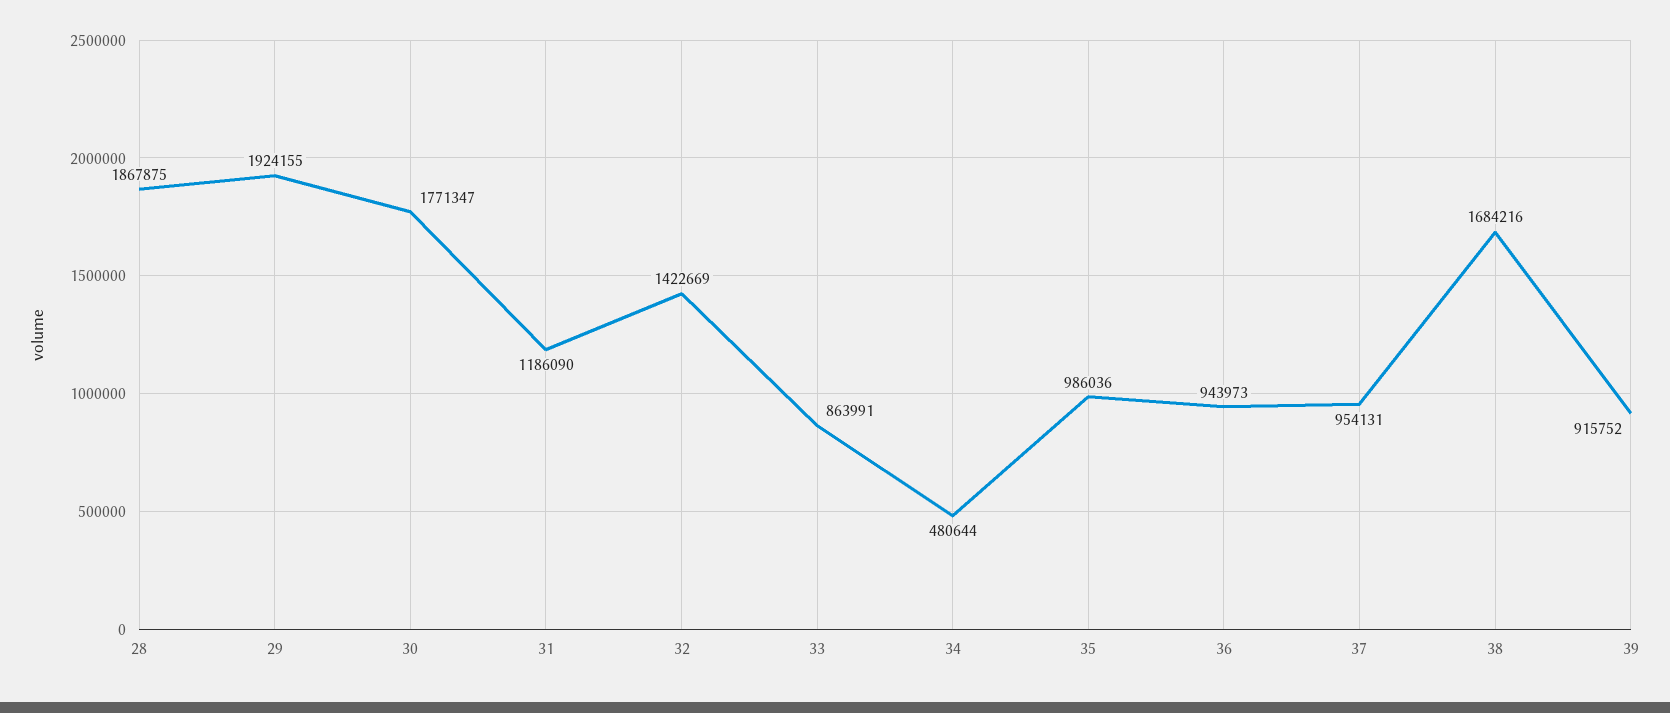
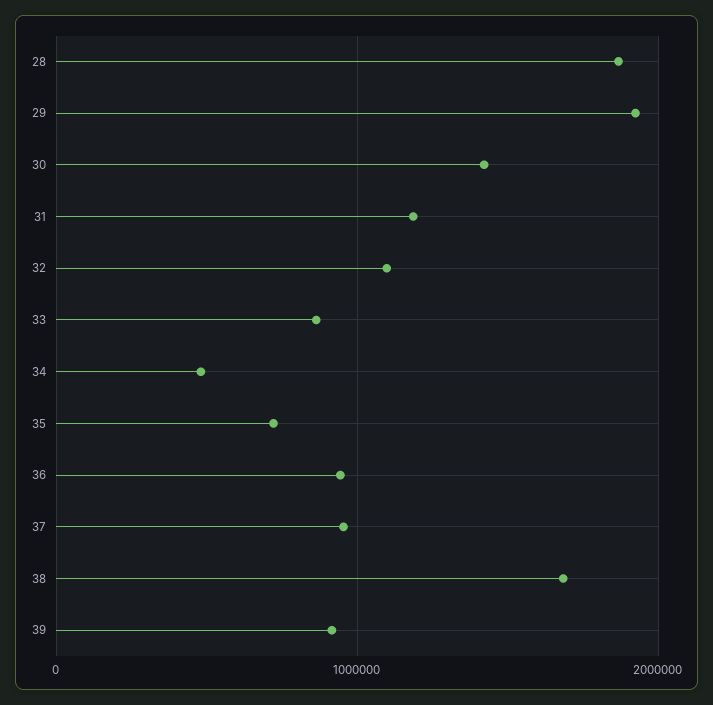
30: 1771347 -> 1400000
32: 1422669 -> 1100000
35: 986036 -> 700000

